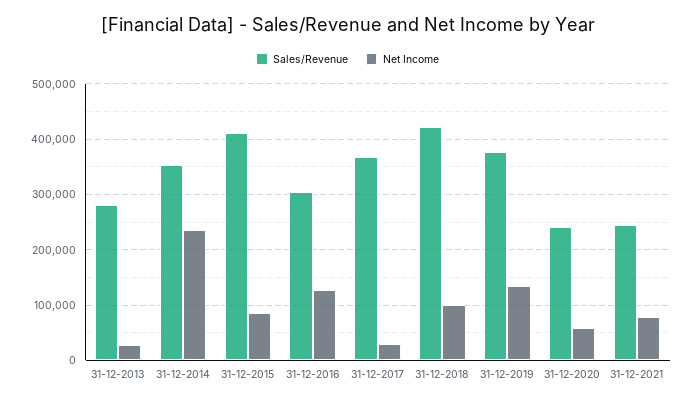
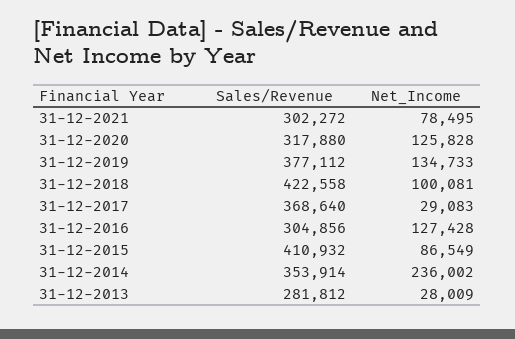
Sales/Revenue, 31-12-2020: 240000 -> 317880
Net Income, 31-12-2020: 60000 -> 125828
Sales/Revenue, 31-12-2021: 240000 -> 302272

